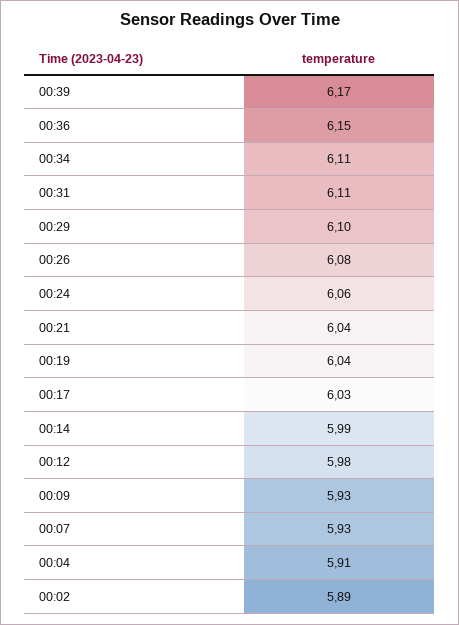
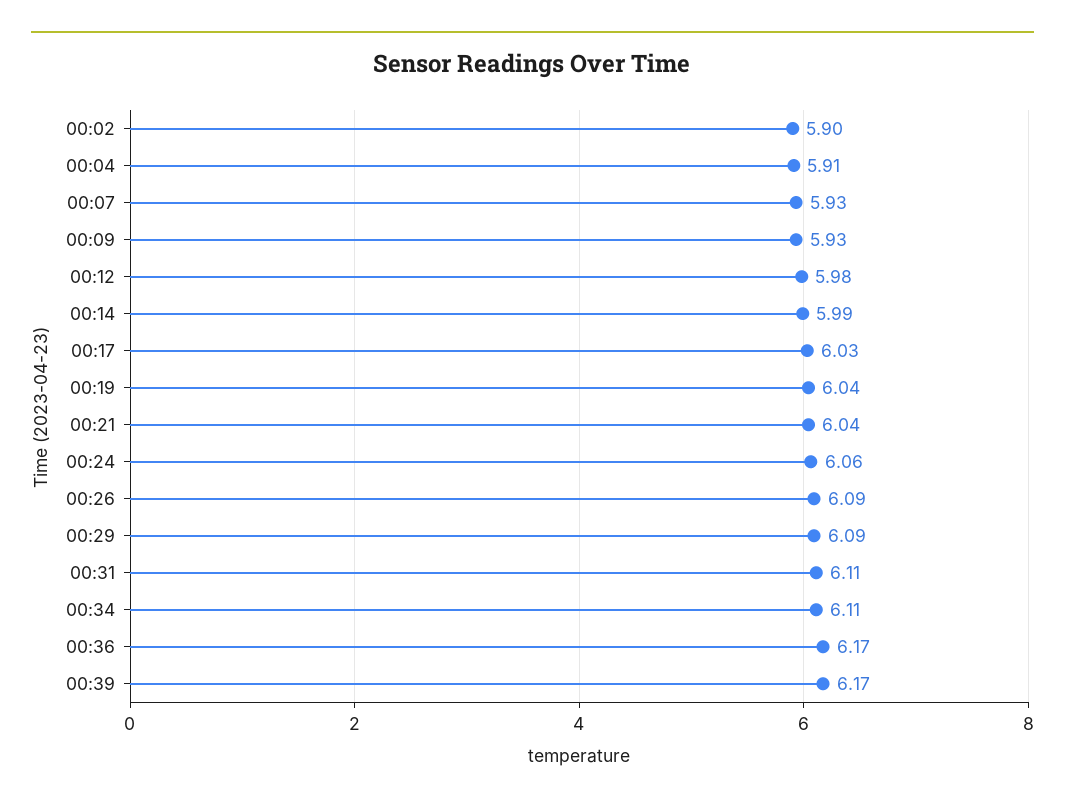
00:36: 6.15 -> 6.17
00:29: 6.1 -> 6.09
00:26: 6.08 -> 6.09
00:02: 5.89 -> 5.9

